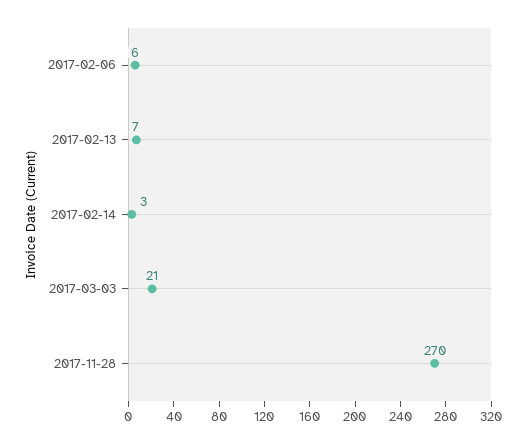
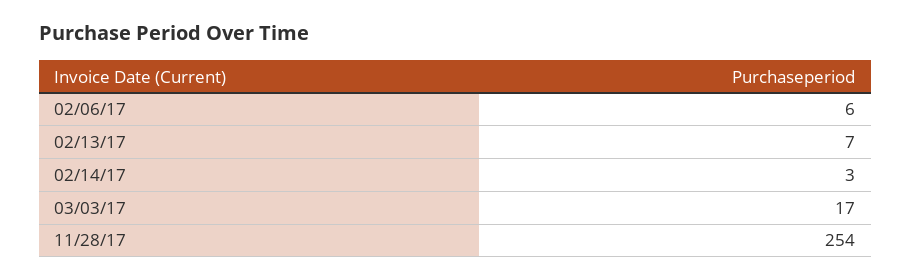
2017-03-03: 21 -> 17
2017-11-28: 270 -> 254

